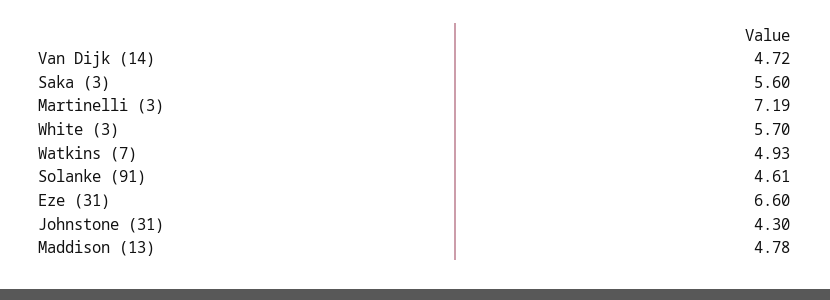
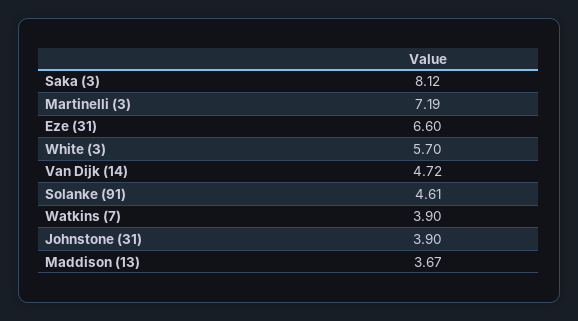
Saka (3): 5.6 -> 8.12
Watkins (7): 4.93 -> 3.9
Johnstone (31): 4.3 -> 3.9
Maddison (13): 4.78 -> 3.67

